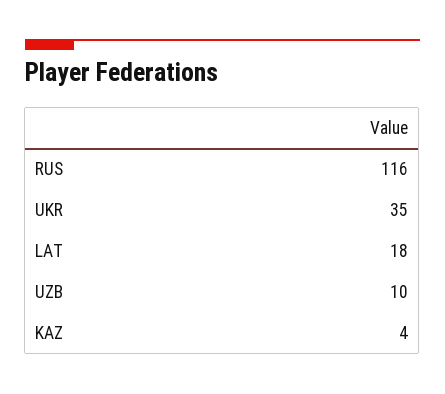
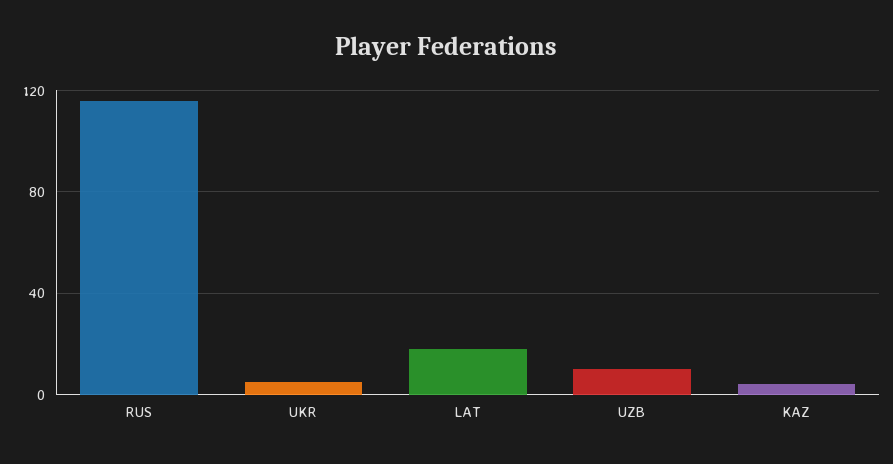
UKR: 35 -> 5

